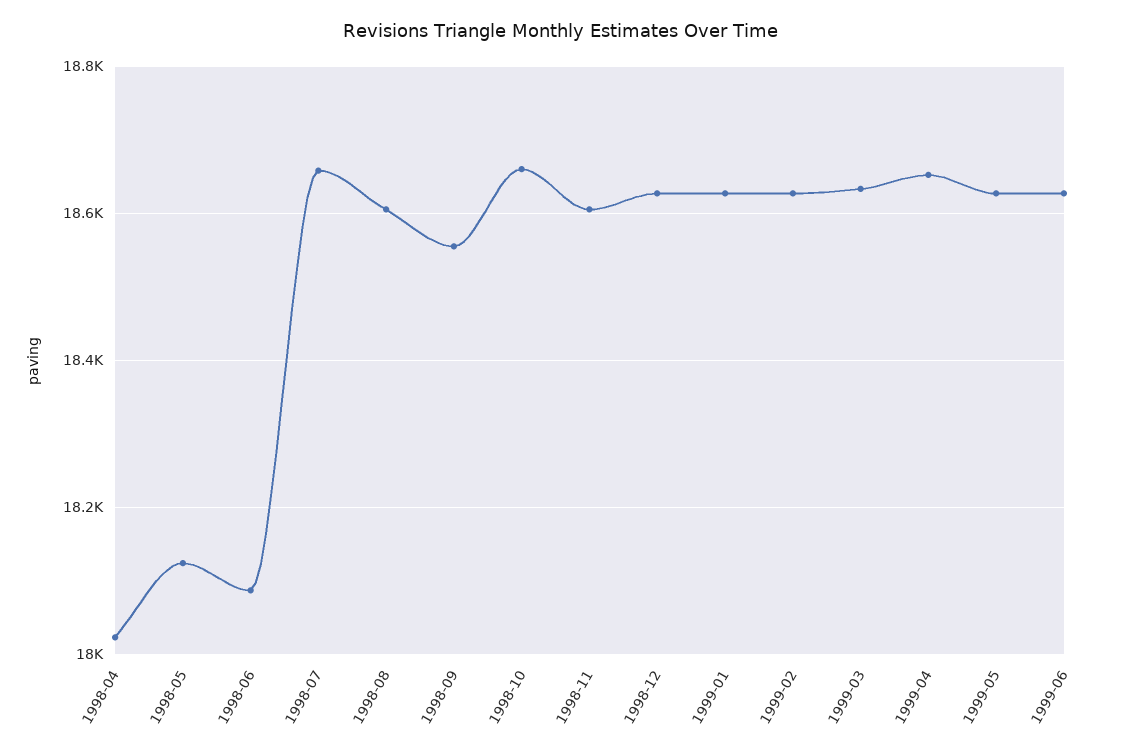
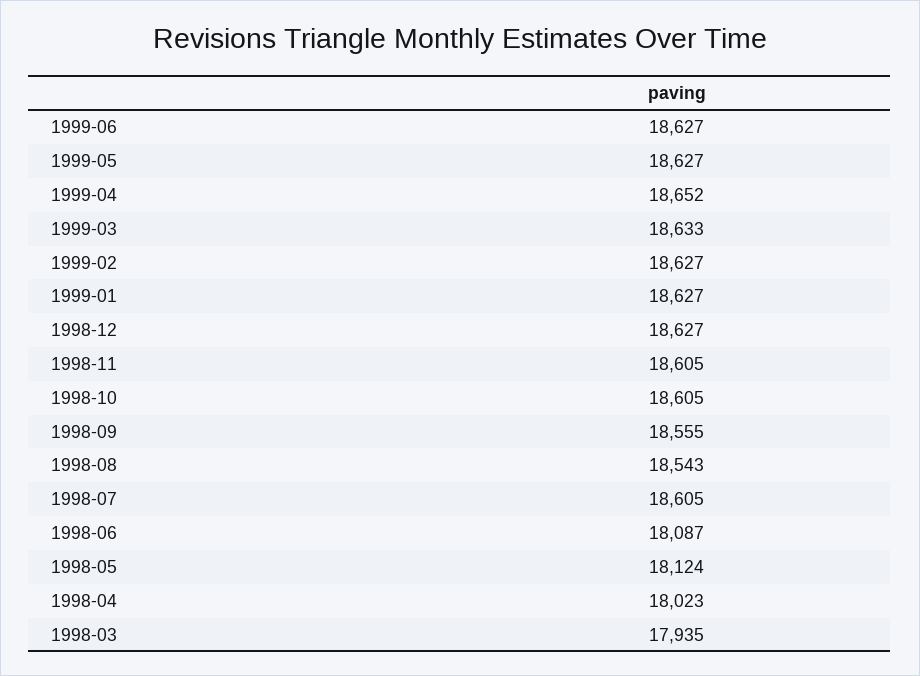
1998-07: 18660 -> 18605
1998-08: 18600 -> 18543
1998-10: 18660 -> 18605
1998-03: none -> 17935

